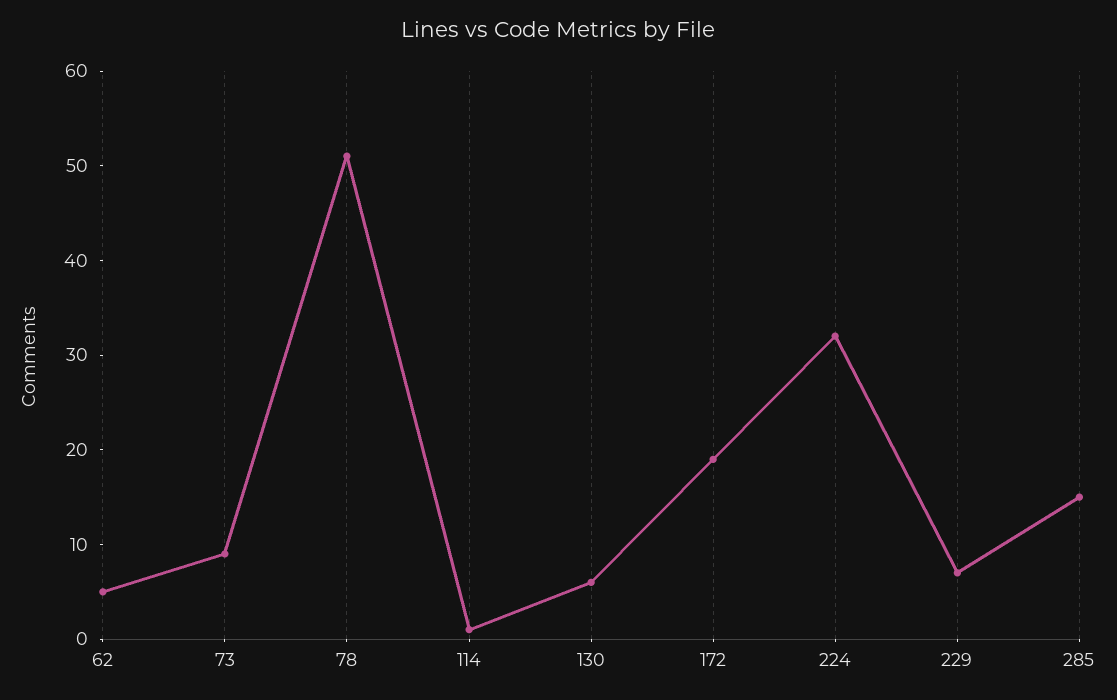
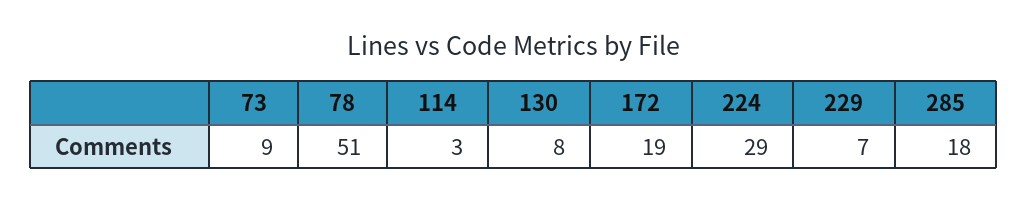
62: 5 -> none
114: 1 -> 3
130: 6 -> 8
224: 32 -> 29
285: 15 -> 18

